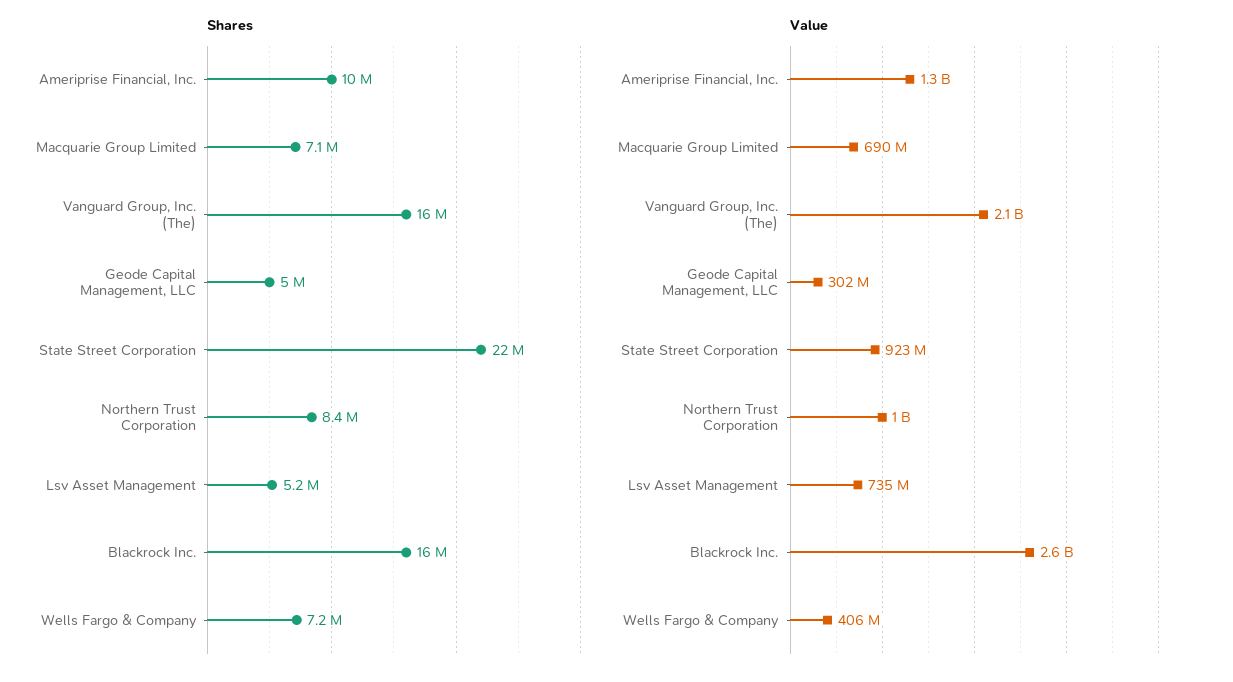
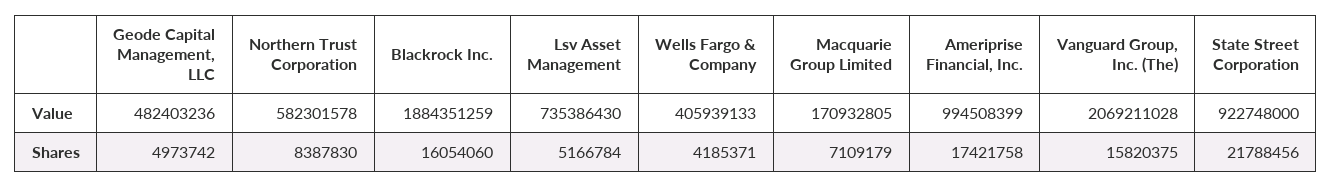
Shares, Ameriprise Financial, Inc.: 10000000 -> 17421758
Shares, Wells Fargo & Company: 7200000 -> 4185371
Value, Ameriprise Financial, Inc.: 1300000000 -> 994508399
Value, Macquarie Group Limited: 690000000 -> 170932805
Value, Geode Capital Management, LLC: 302000000 -> 482403236
Value, Northern Trust Corporation: 1000000000 -> 582301578
Value, Blackrock Inc.: 2600000000 -> 1884351259

